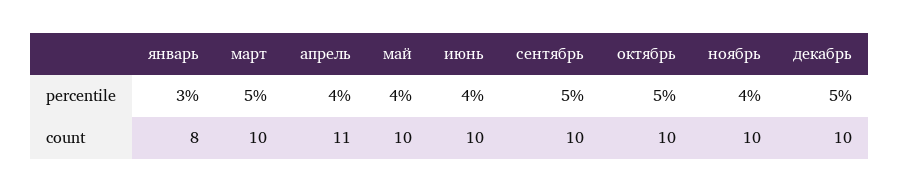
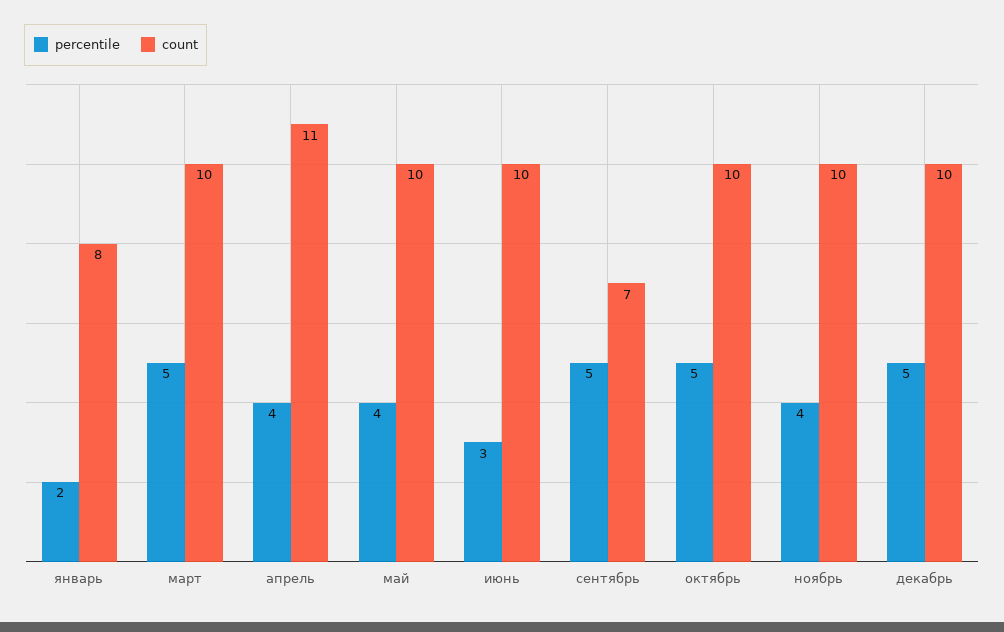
percentile, январь: 3 -> 2
percentile, июнь: 4 -> 3
count, сентябрь: 10 -> 7

